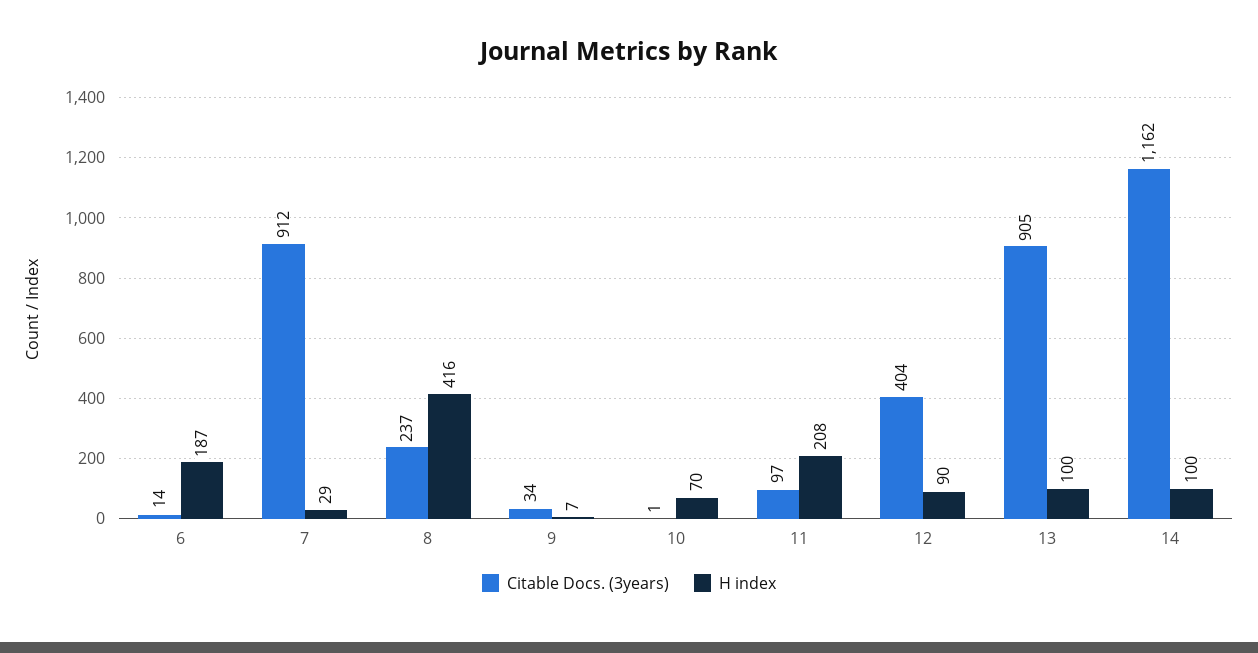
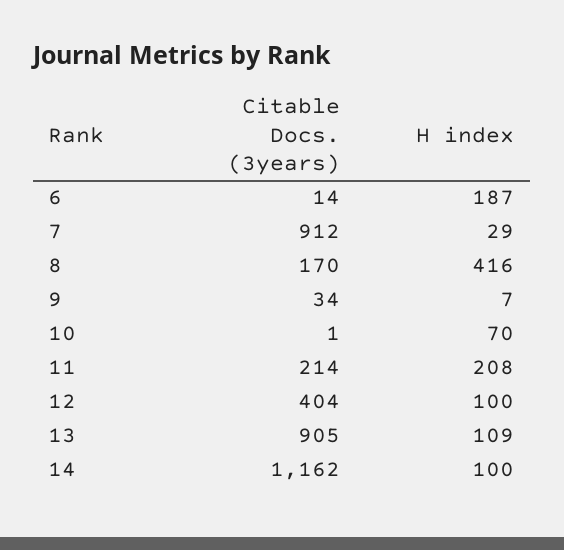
Citable Docs. (3years), 8: 237 -> 170
Citable Docs. (3years), 11: 97 -> 214
H index, 12: 90 -> 100
H index, 13: 100 -> 109

